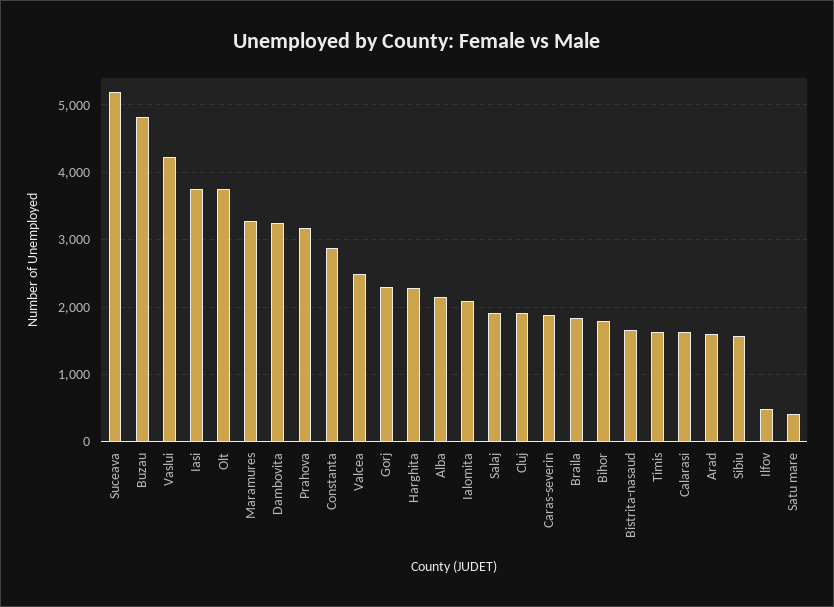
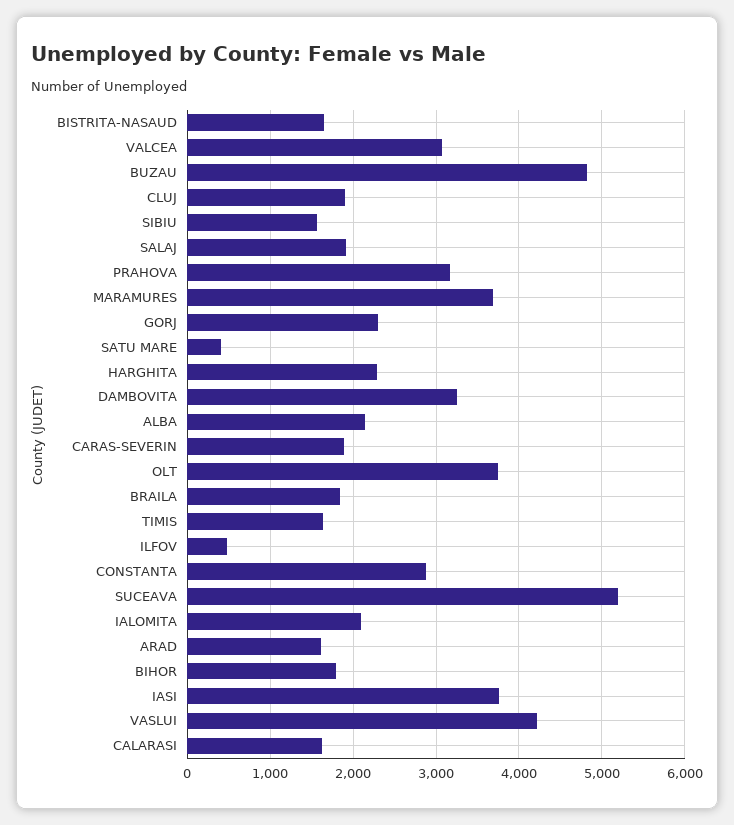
Maramures: 3300 -> 3700
Valcea: 2500 -> 3100

